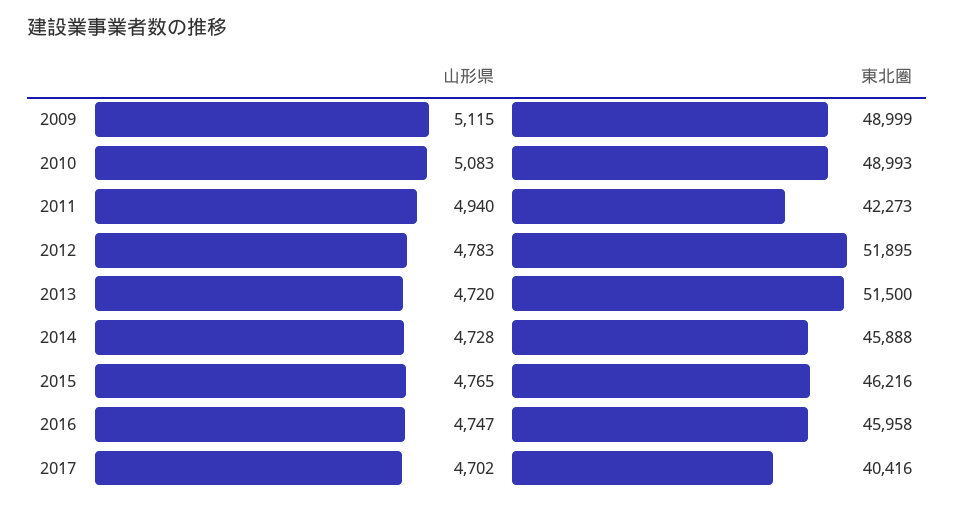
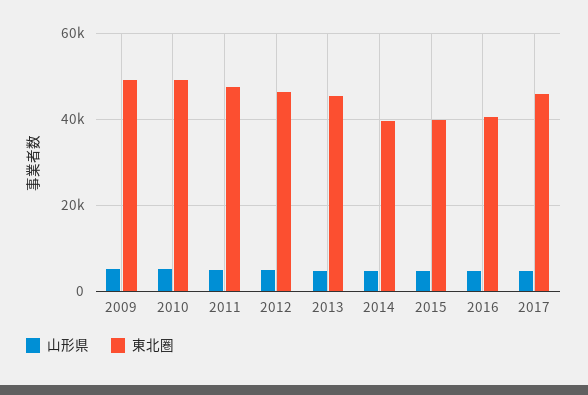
東北圏, 2011: 42273 -> 48000
東北圏, 2012: 51895 -> 46000
東北圏, 2013: 51500 -> 46000
東北圏, 2014: 45888 -> 40000
東北圏, 2015: 46216 -> 40000
東北圏, 2016: 45958 -> 40000
東北圏, 2017: 40416 -> 46000

